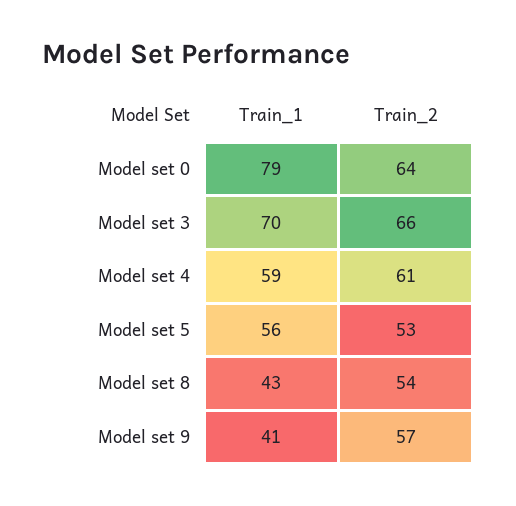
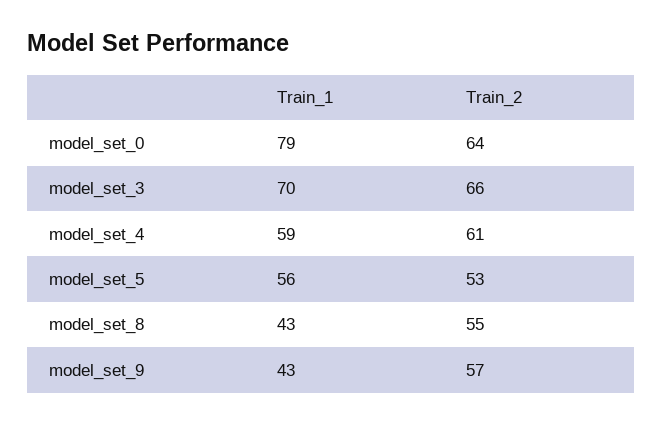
Train_2, Model set 8: 54 -> 55
Train_1, Model set 9: 41 -> 43

